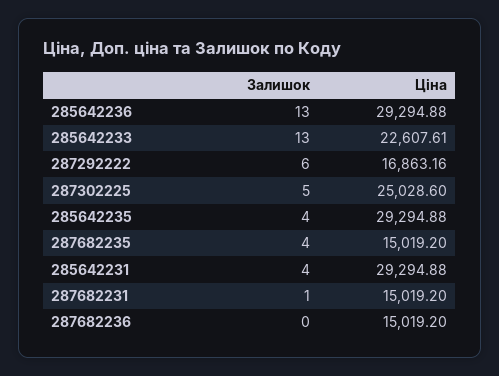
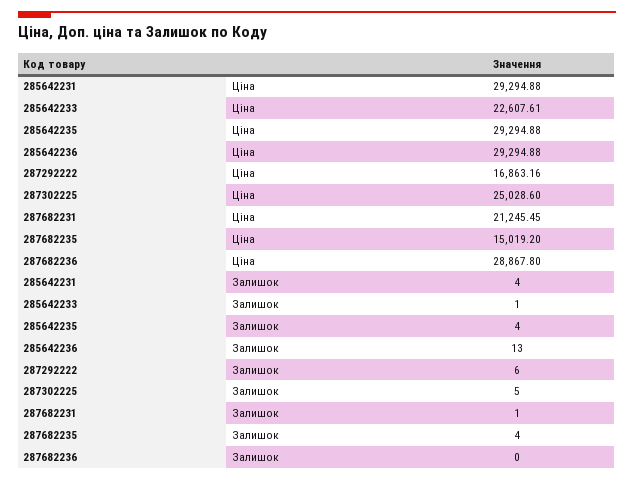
Залишок, 285642233: 13 -> 1
Ціна, 287682231: 15019.2 -> 21245.45
Ціна, 287682236: 15019.2 -> 28867.8

